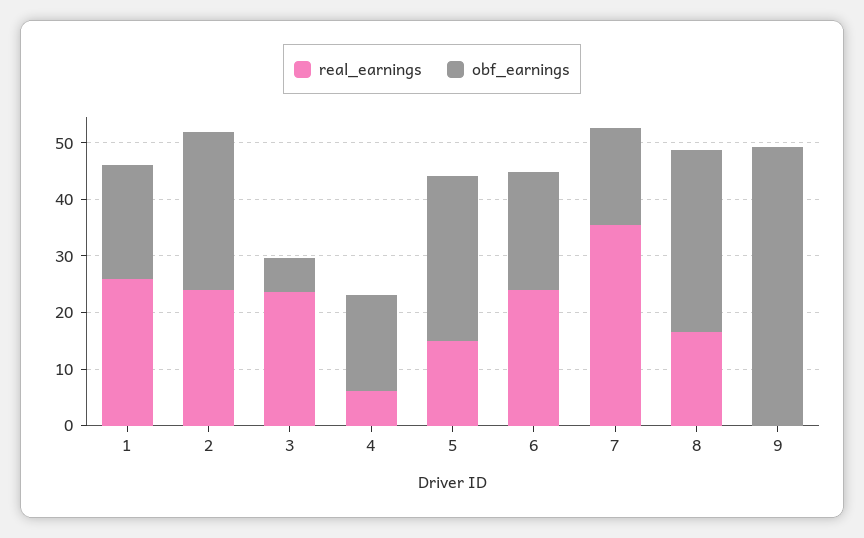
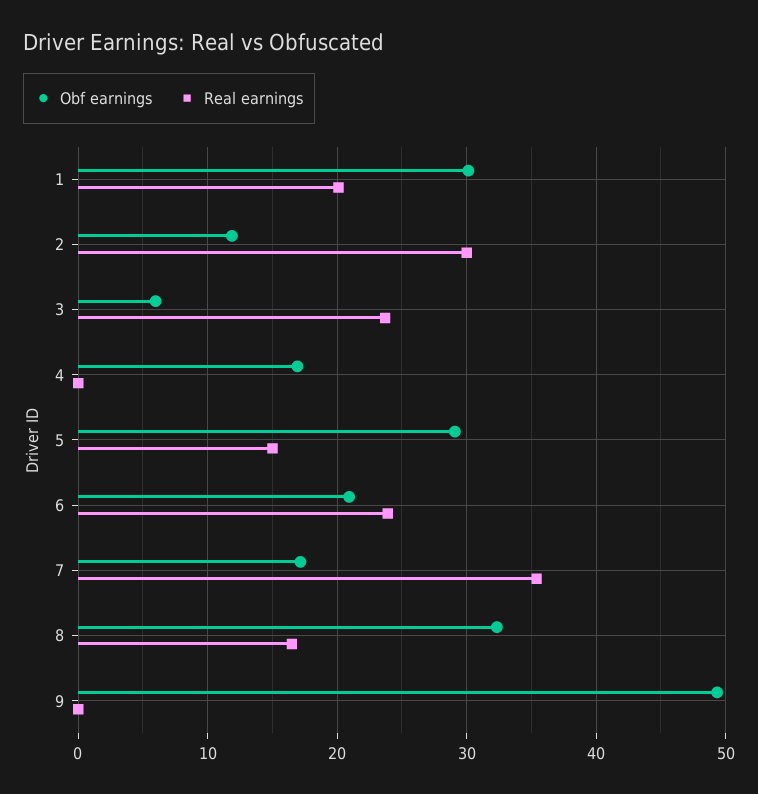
real_earnings, 1: 26 -> 20
obf_earnings, 1: 20 -> 30
real_earnings, 2: 24 -> 30
obf_earnings, 2: 28 -> 12
real_earnings, 4: 6 -> 0

